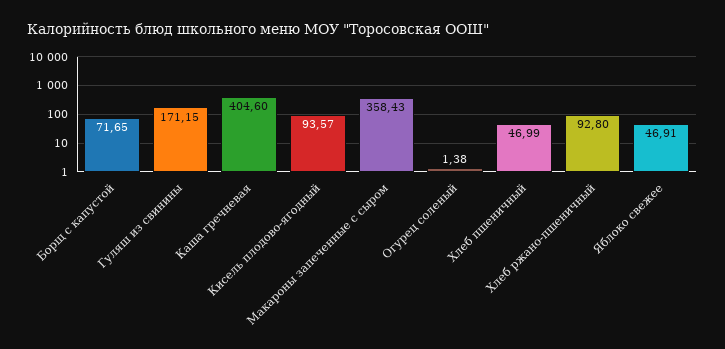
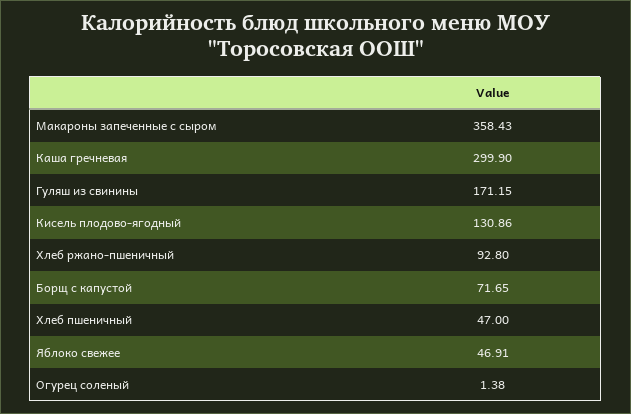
Каша гречневая: 404.6 -> 299.9
Кисель плодово-ягодный: 93.57 -> 130.86
Хлеб пшеничный: 46.99 -> 47

